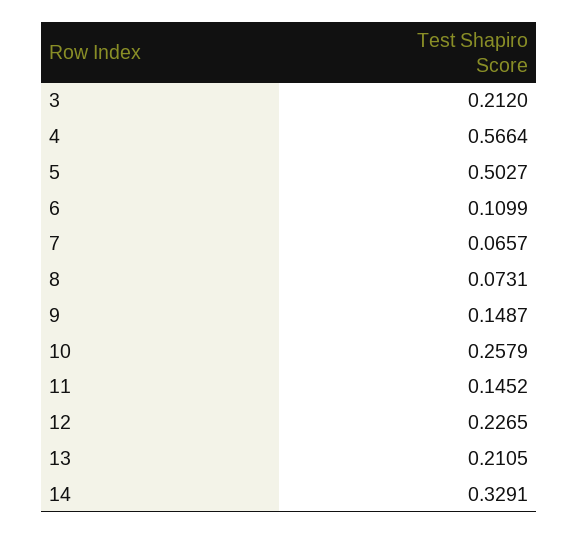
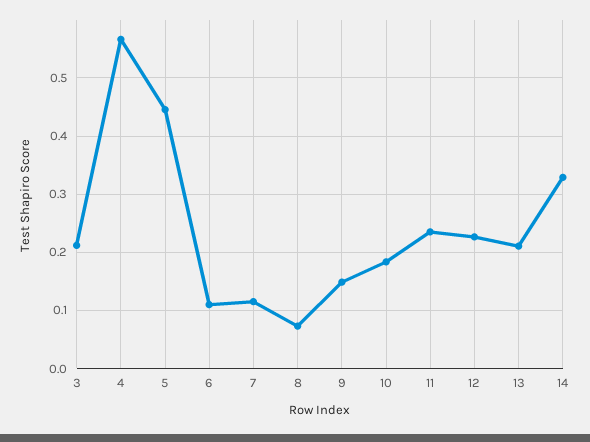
5: 0.5027 -> 0.44
7: 0.0657 -> 0.12
10: 0.2579 -> 0.18
11: 0.1452 -> 0.24

